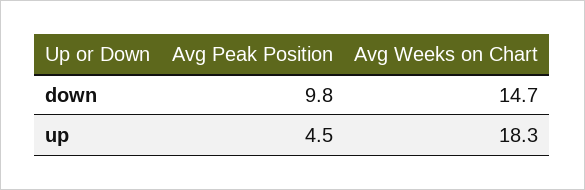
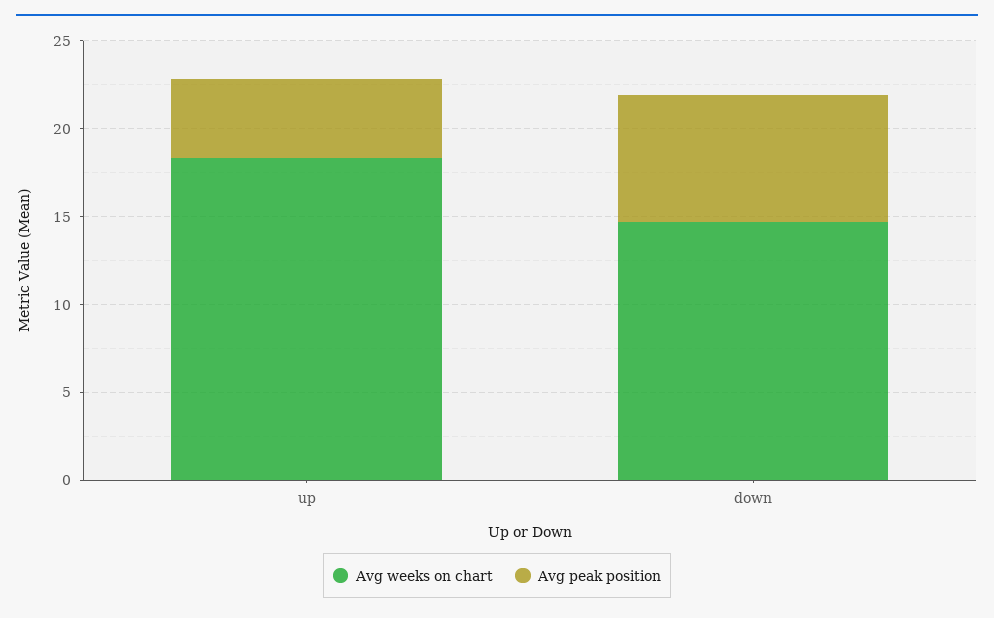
Avg Peak Position, down: 9.8 -> 7

